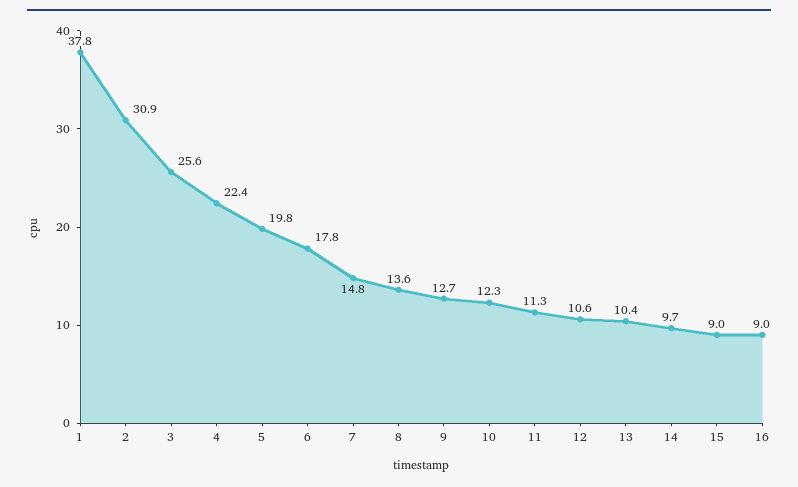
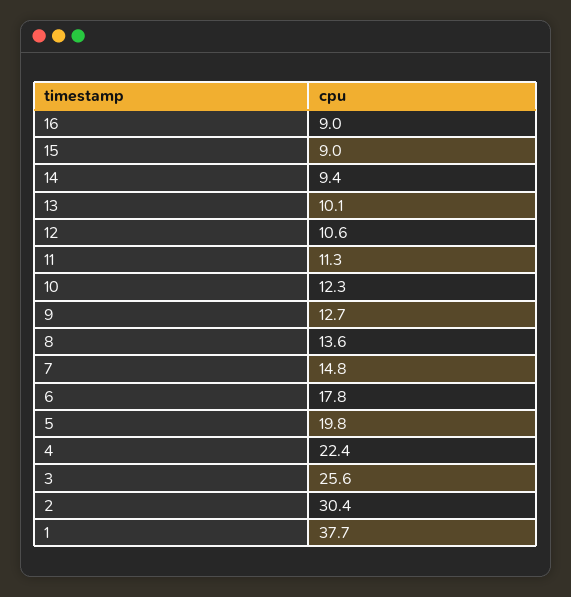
1: 37.8 -> 37.7
2: 30.9 -> 30.4
13: 10.4 -> 10.1
14: 9.7 -> 9.4

